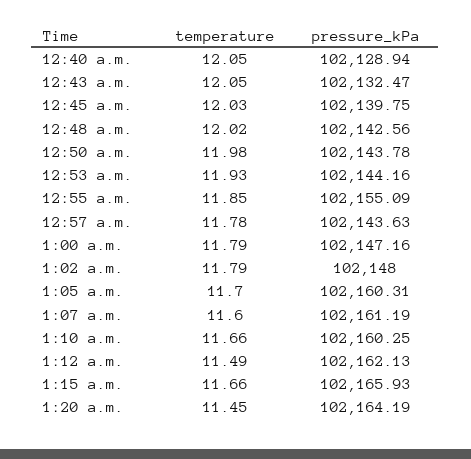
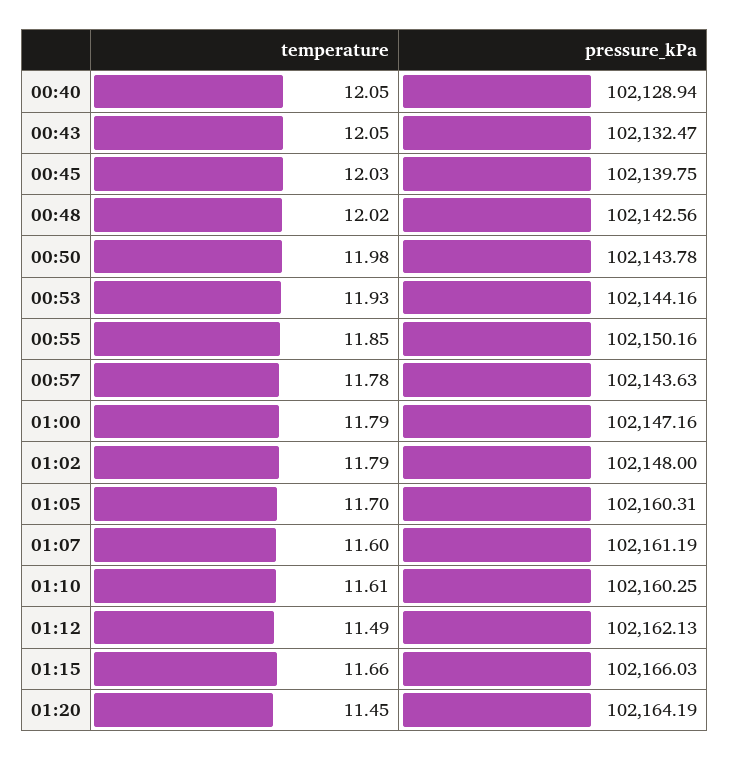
pressure_kPa, 12:55 a.m.: 102155.09 -> 102150.16
temperature, 1:10 a.m.: 11.66 -> 11.61
pressure_kPa, 1:15 a.m.: 102165.93 -> 102166.03

